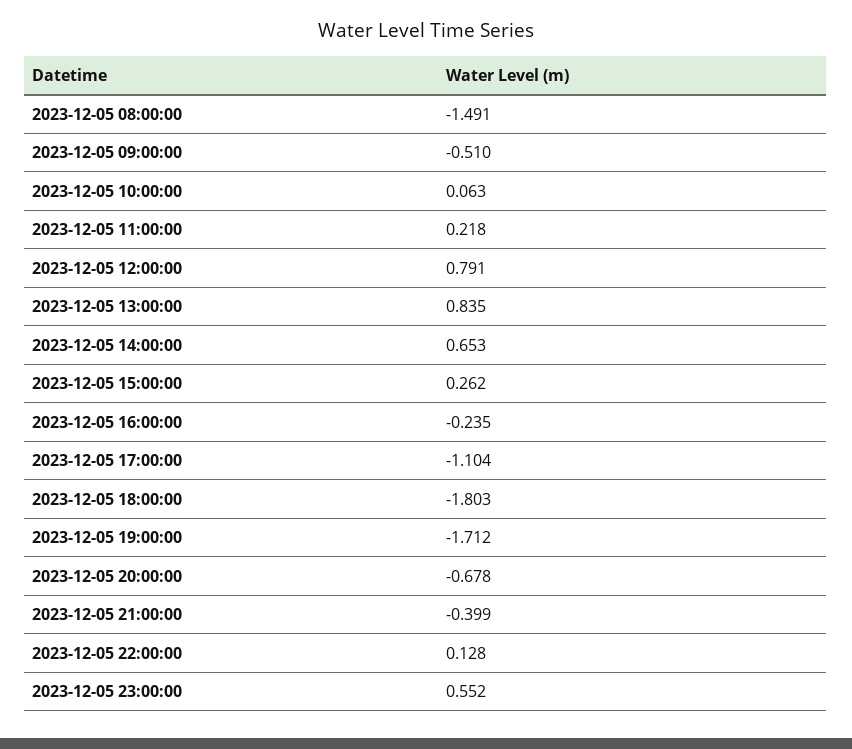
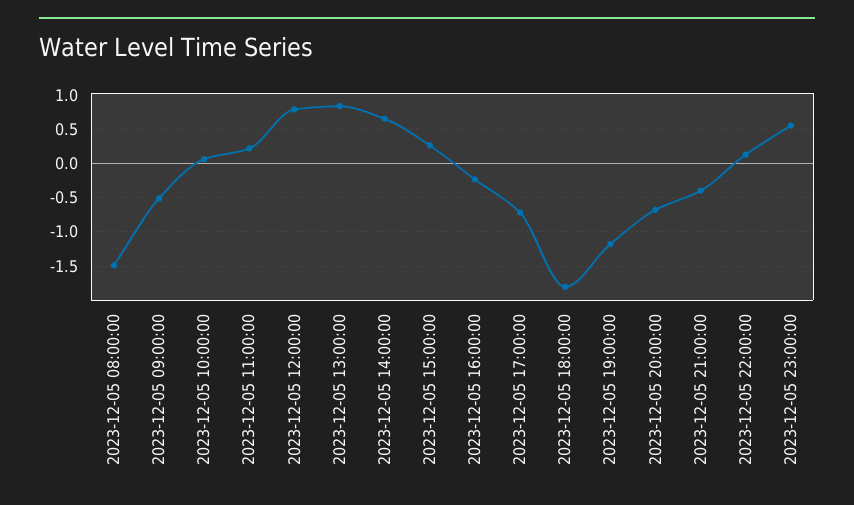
2023-12-05 17:00:00: -1.104 -> -0.7
2023-12-05 19:00:00: -1.712 -> -1.2

